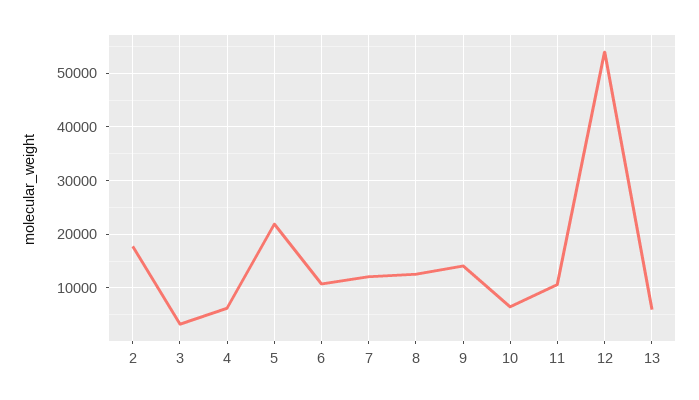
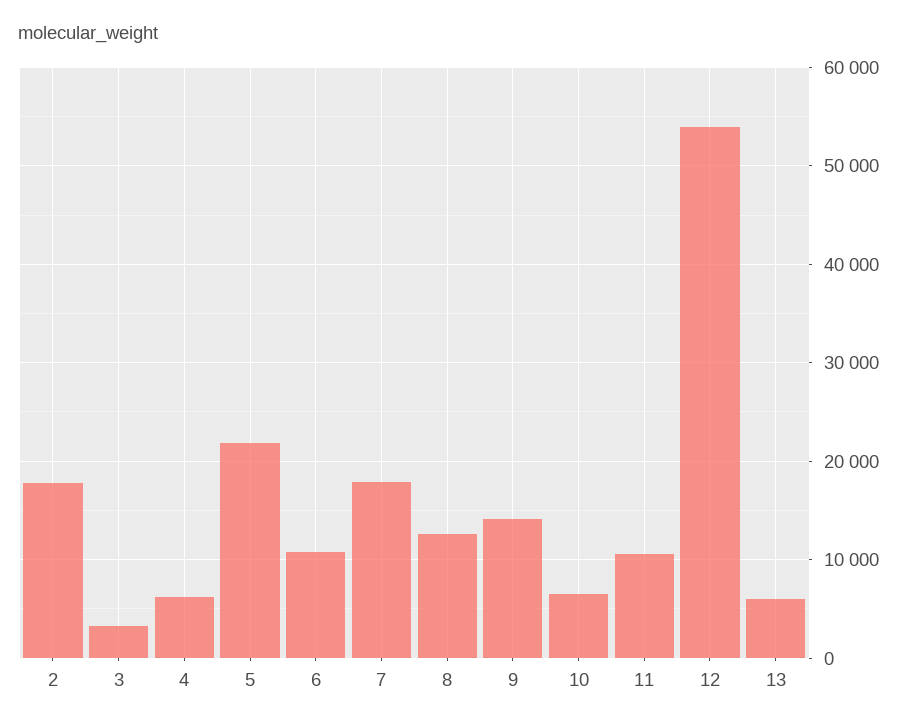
7: 12000 -> 18000

